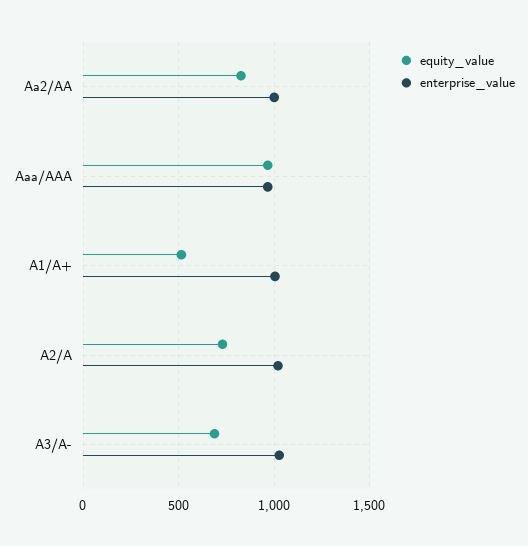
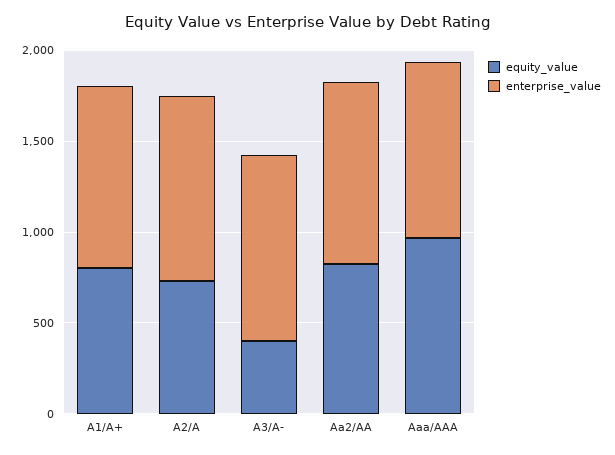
equity_value, A1/A+: 500 -> 800
equity_value, A3/A-: 700 -> 400

